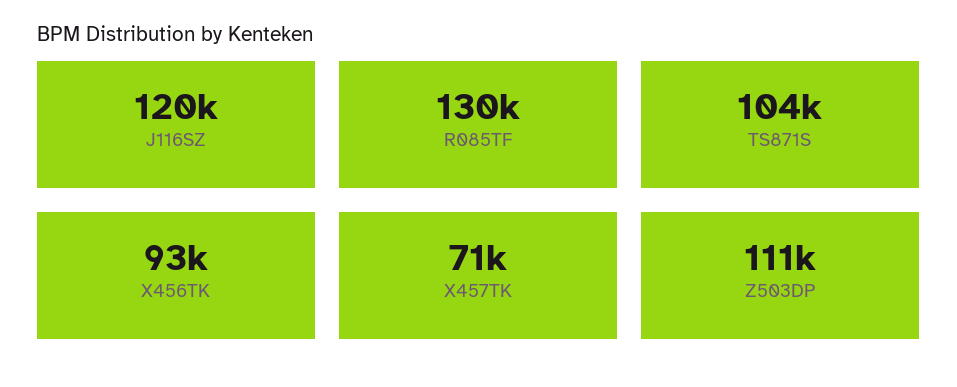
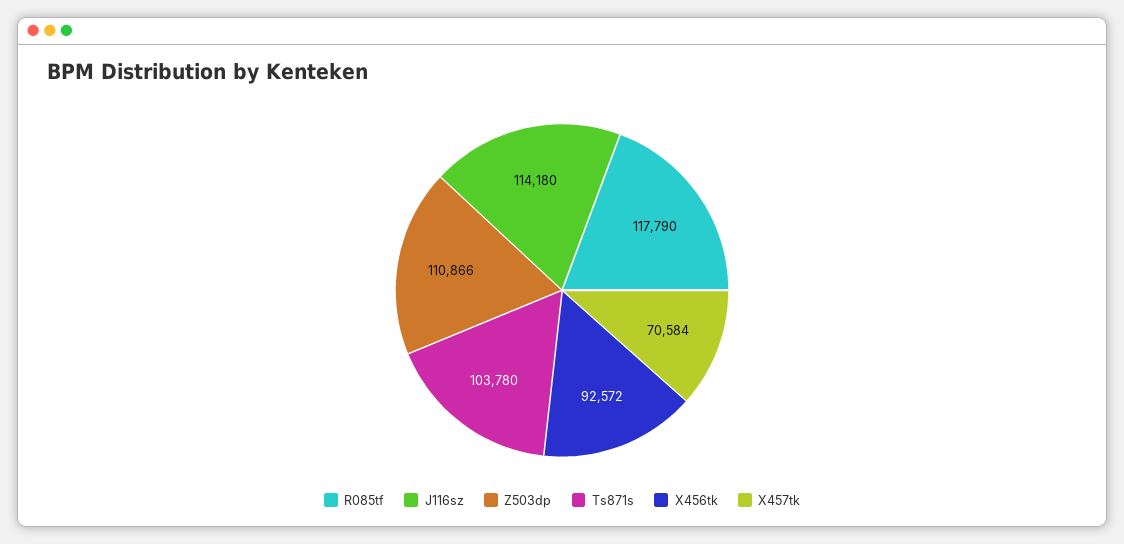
J116SZ: 120000 -> 114180
R085TF: 130000 -> 117790

